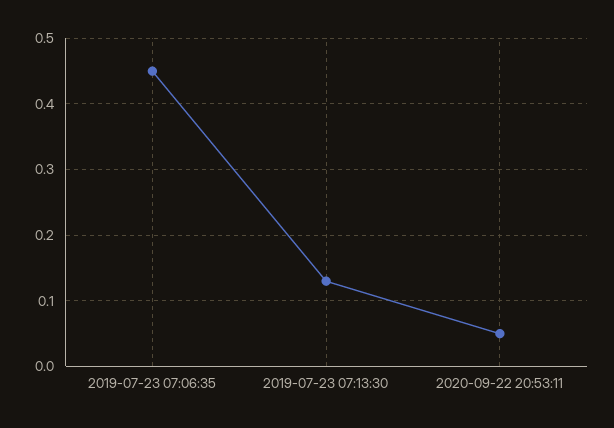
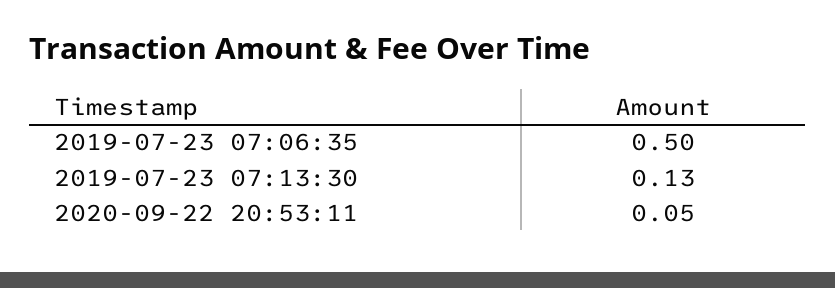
2019-07-23 07:06:35: 0.45 -> 0.5

